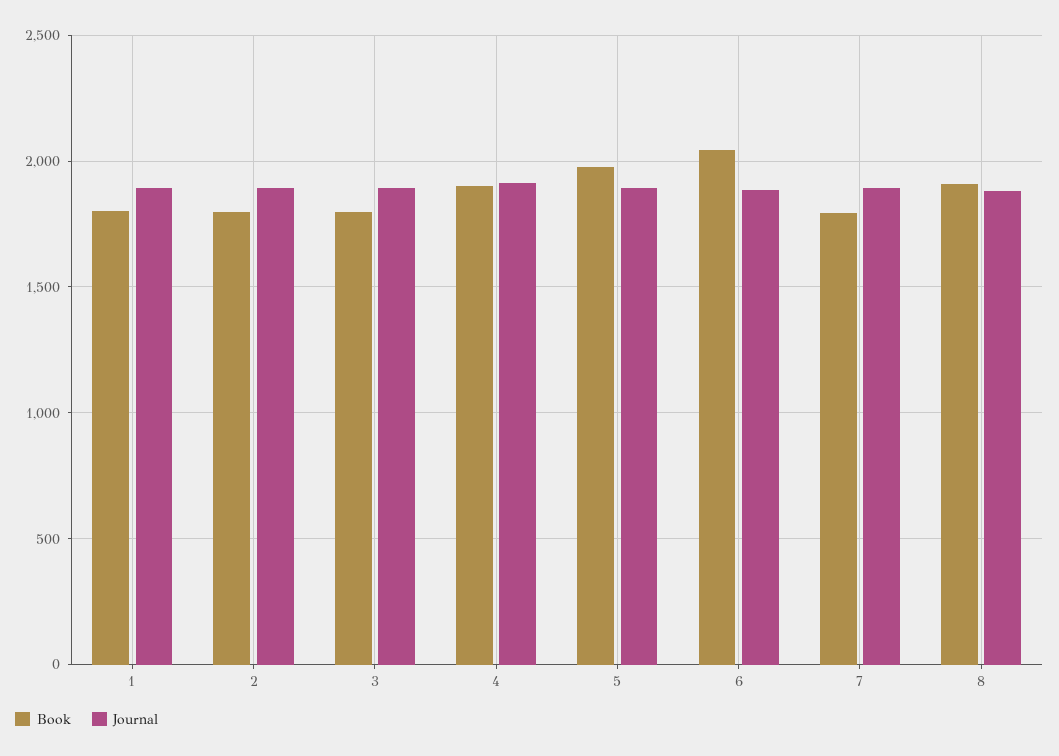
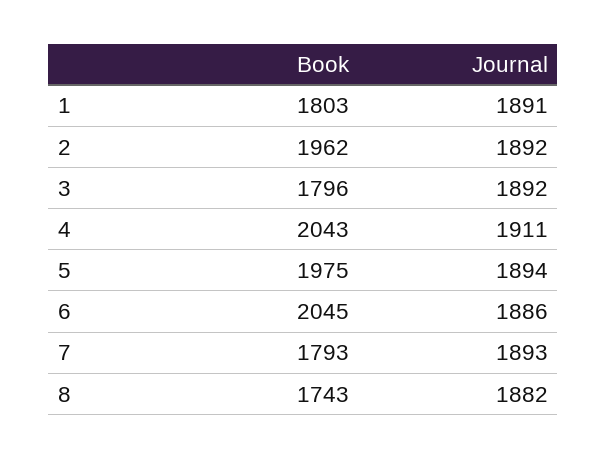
Book, 2: 1800 -> 1962
Book, 4: 1900 -> 2043
Book, 8: 1900 -> 1743

